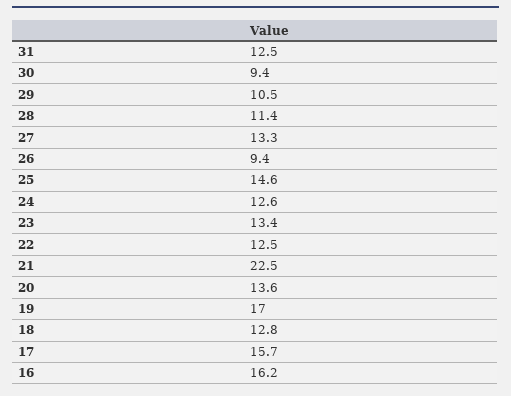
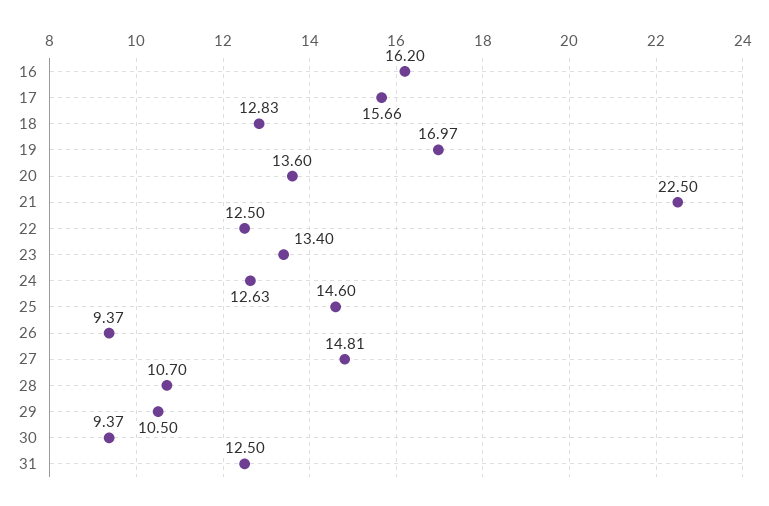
28: 11.4 -> 10.7
27: 13.3 -> 14.81

